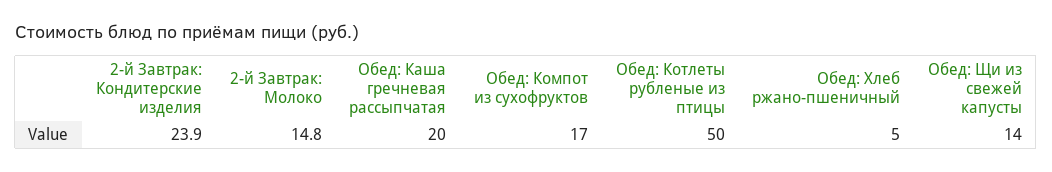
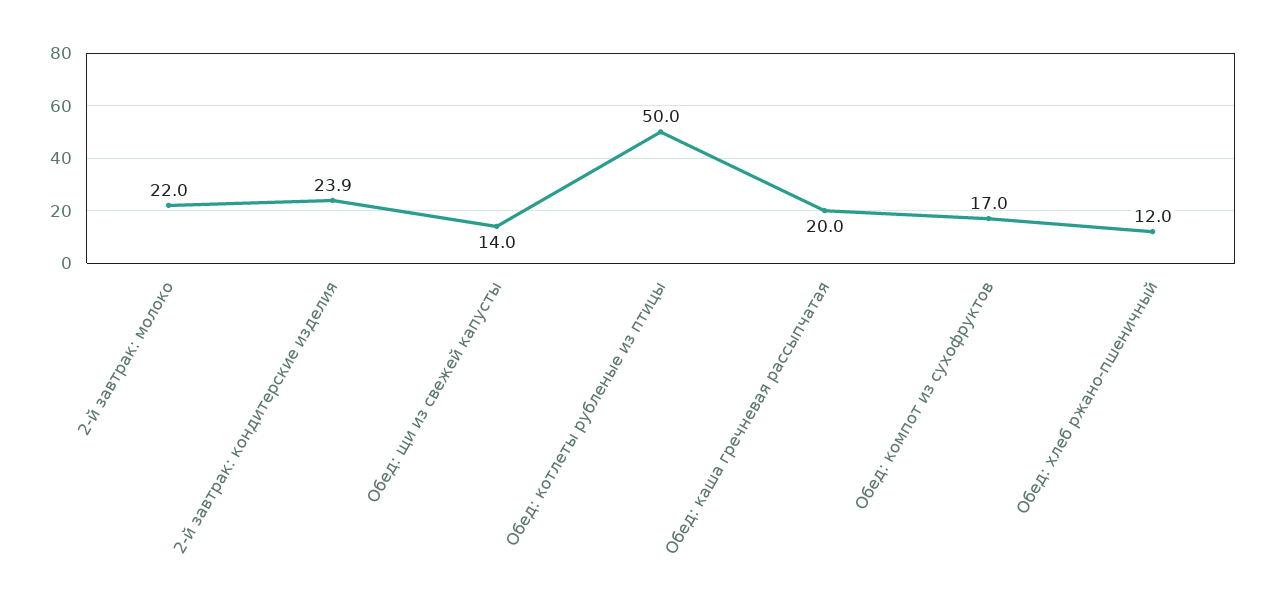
2-й Завтрак: Молоко: 14.8 -> 22
Обед: Хлеб ржано-пшеничный: 5 -> 12

